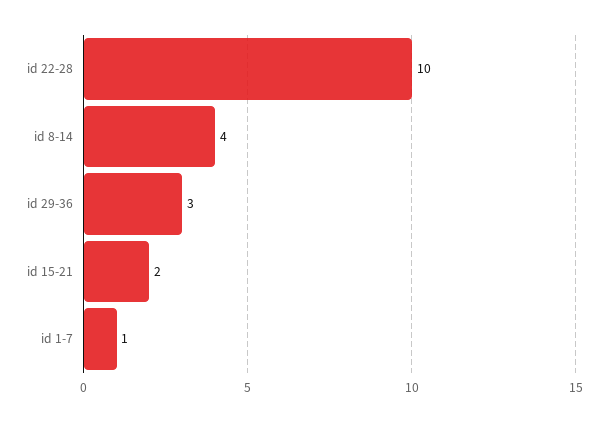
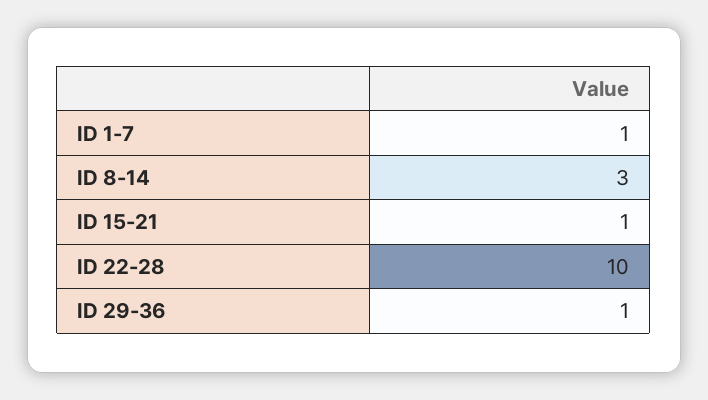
id 8-14: 4 -> 3
id 29-36: 3 -> 1
id 15-21: 2 -> 1

